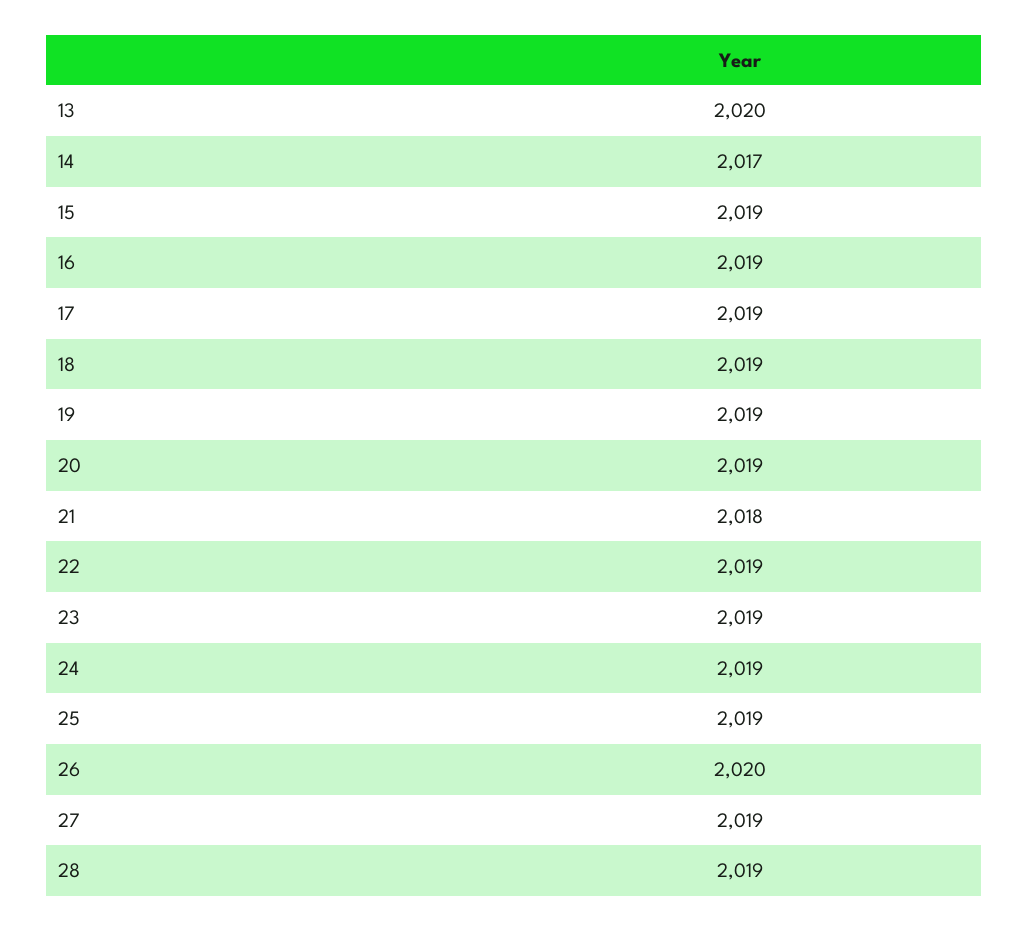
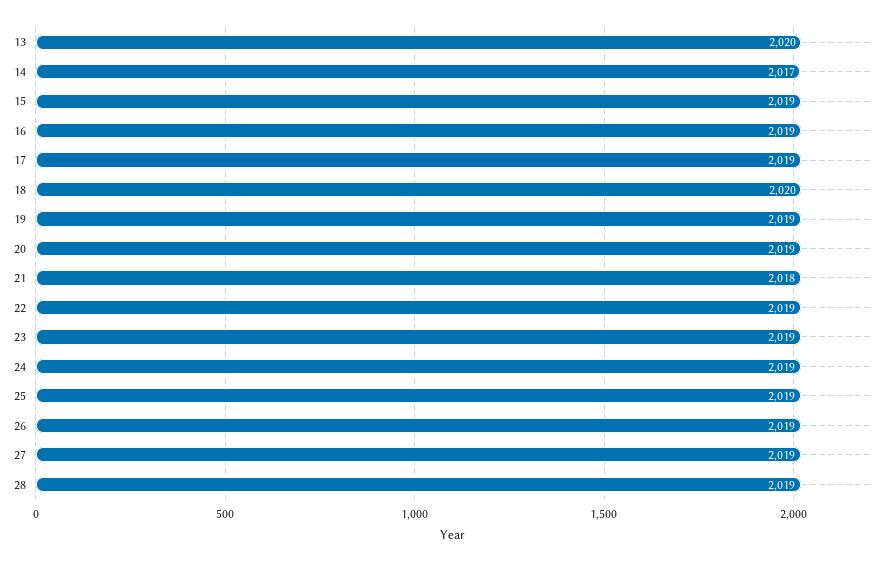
18: 2019 -> 2020
26: 2020 -> 2019

